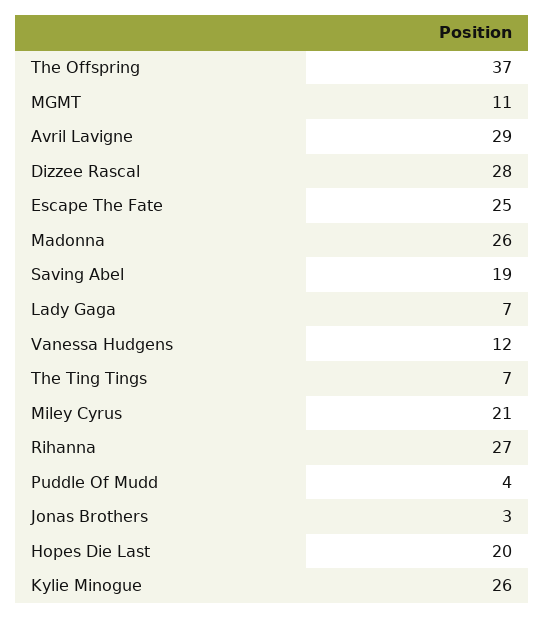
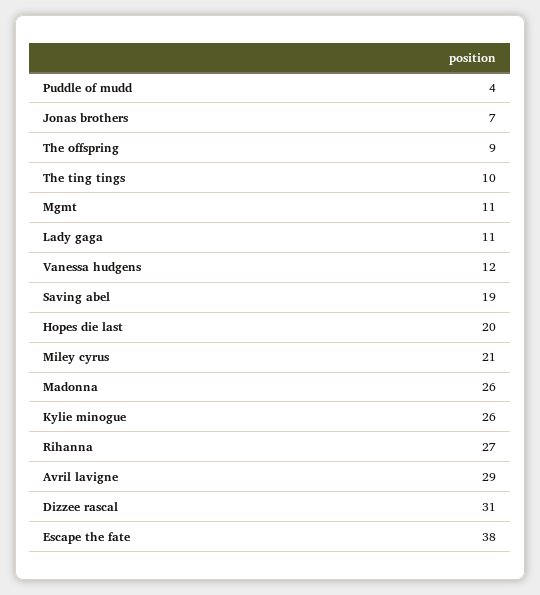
The Offspring: 37 -> 9
Dizzee Rascal: 28 -> 31
Escape The Fate: 25 -> 38
Lady Gaga: 7 -> 11
The Ting Tings: 7 -> 10
Jonas Brothers: 3 -> 7

